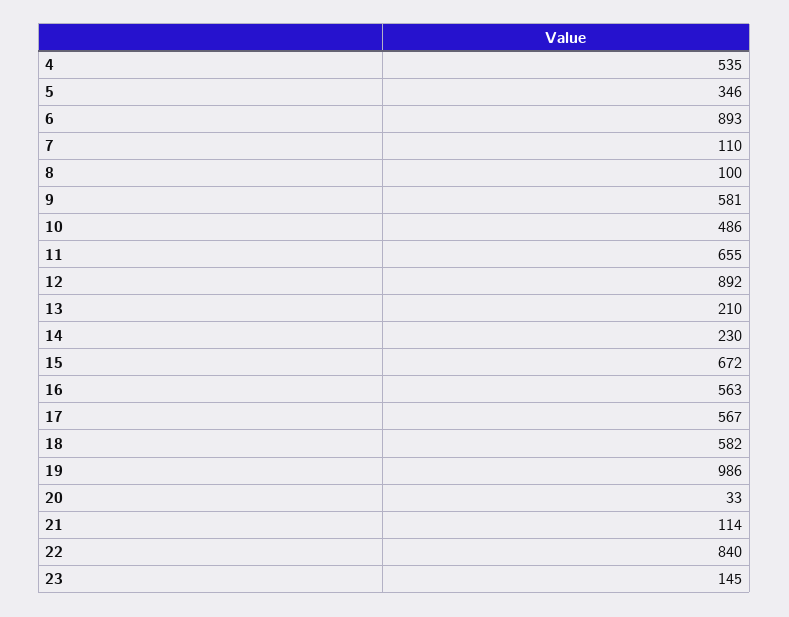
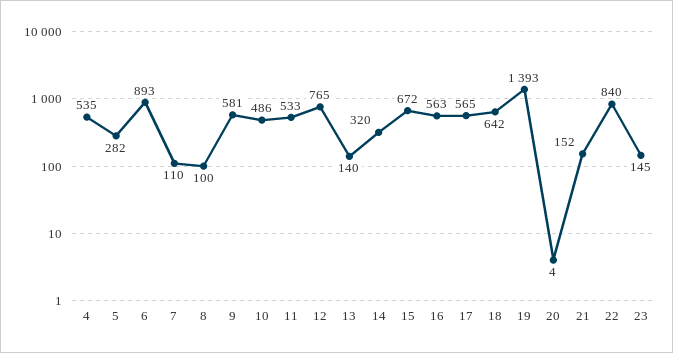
5: 346 -> 282
11: 655 -> 533
12: 892 -> 765
13: 210 -> 140
14: 230 -> 320
17: 567 -> 565
18: 582 -> 642
19: 986 -> 1393
20: 33 -> 4
21: 114 -> 152

